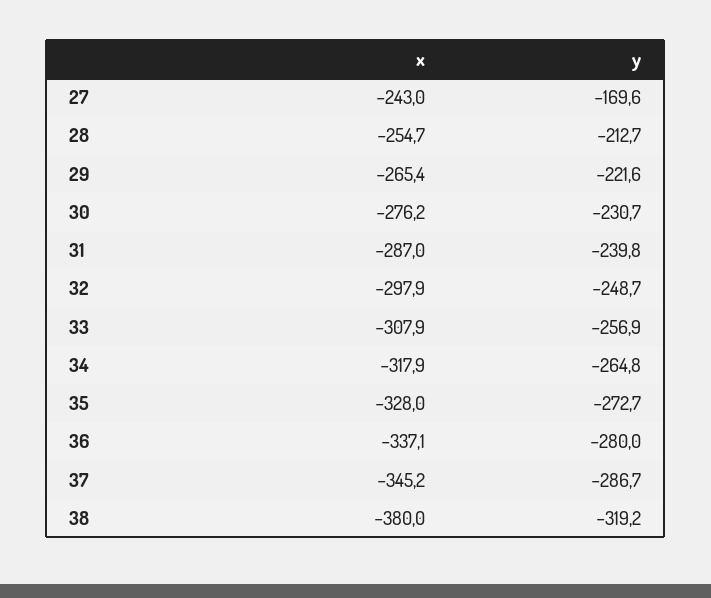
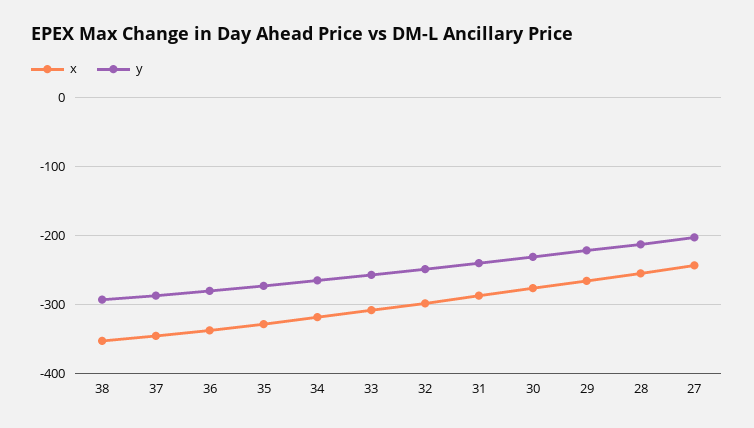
y, 27: -169.6 -> -200
x, 38: -380 -> -350
y, 38: -319.2 -> -290

